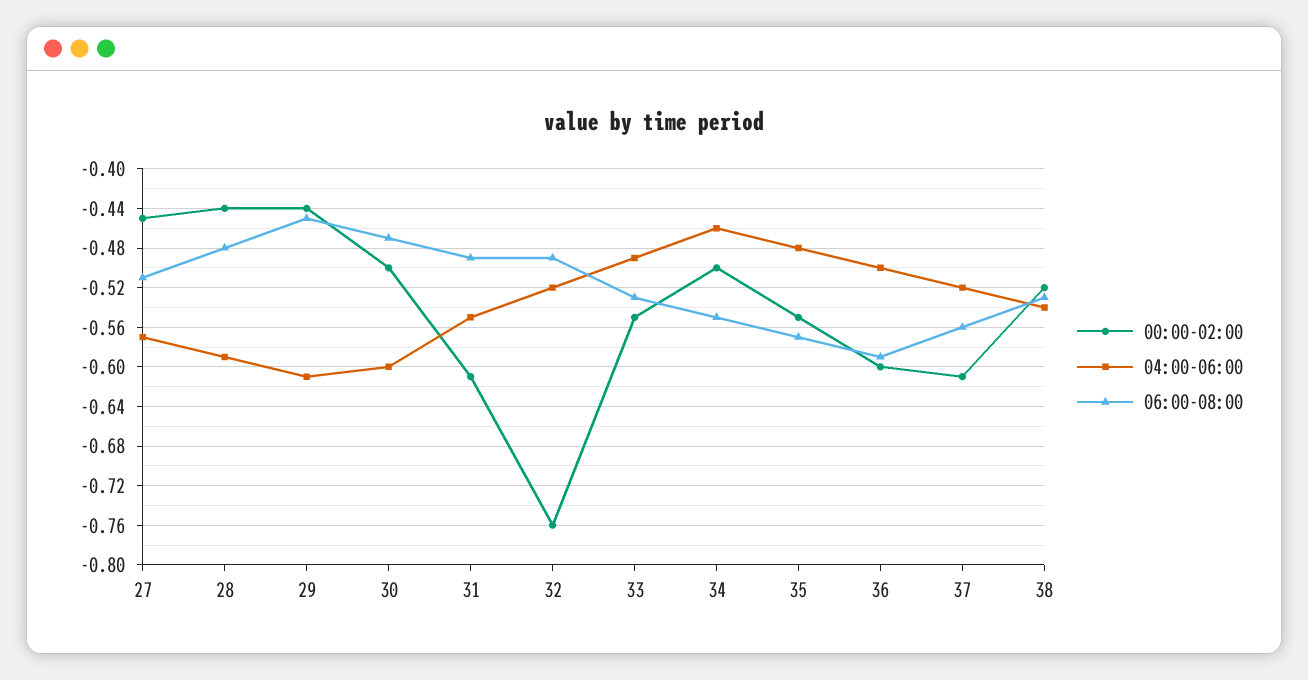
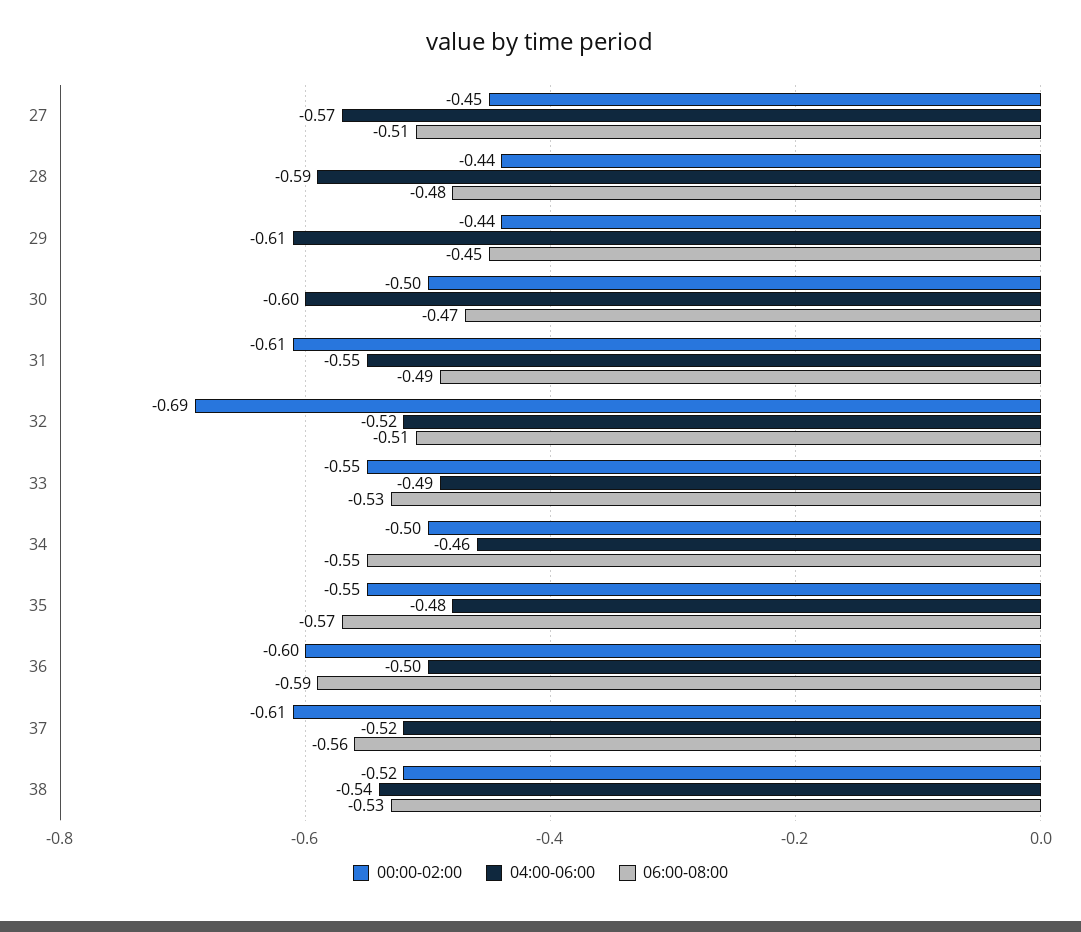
00:00-02:00, 32: -0.76 -> -0.69
06:00-08:00, 32: -0.49 -> -0.51

